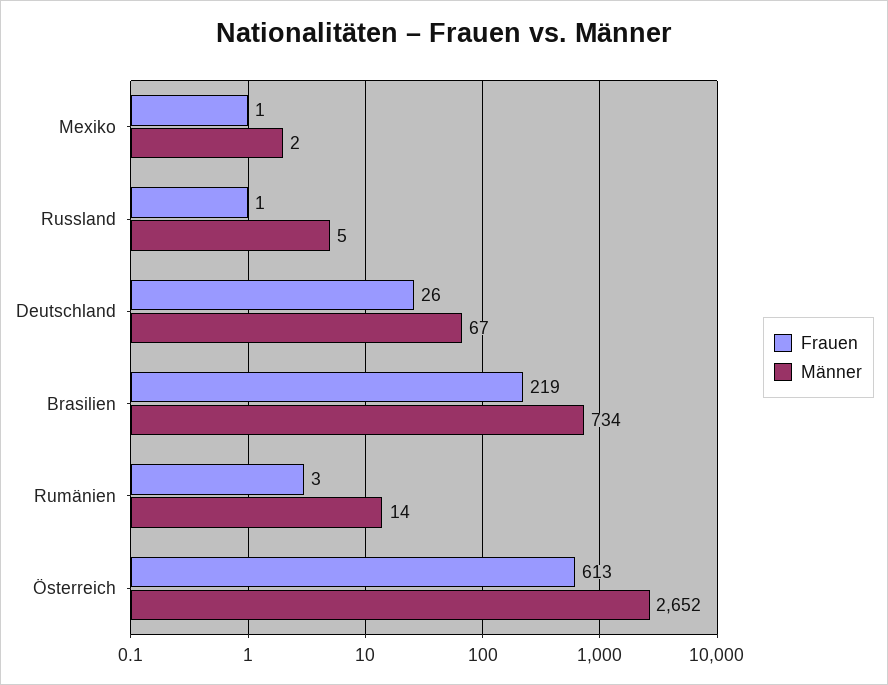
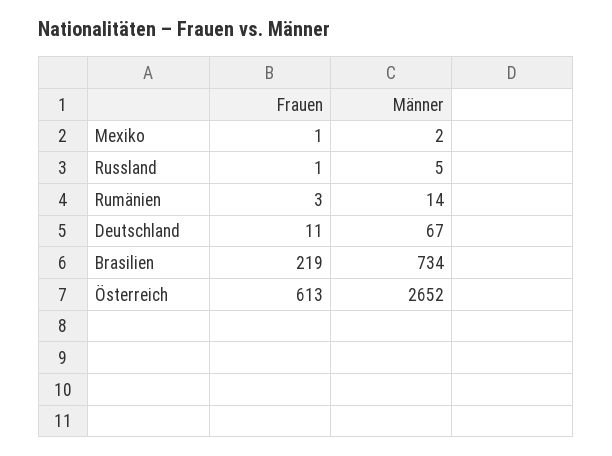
Frauen, Deutschland: 26 -> 11

